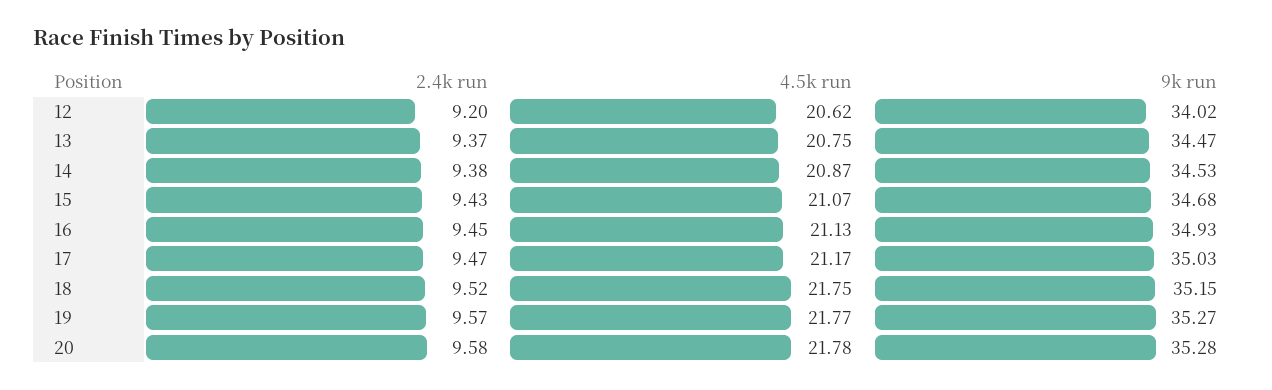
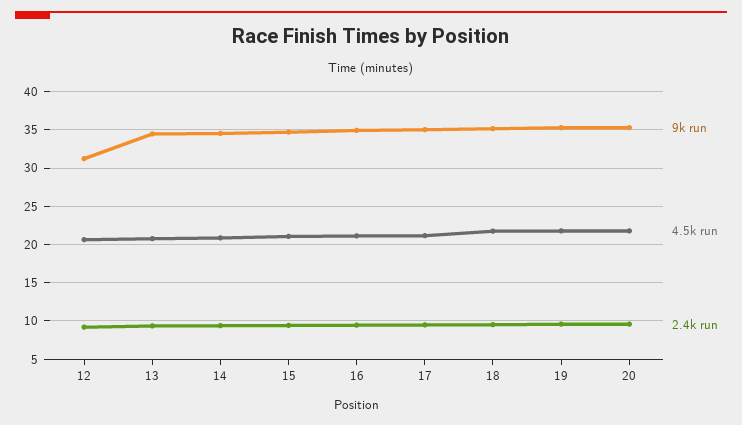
9k run, 12: 34.02 -> 31

